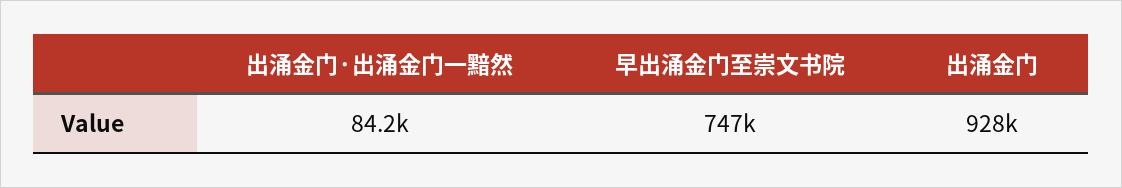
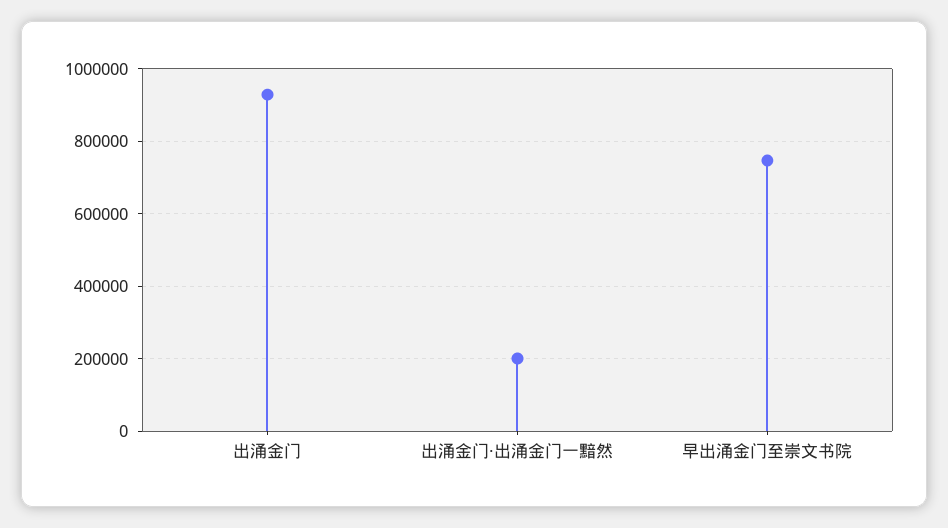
出涌金门·出涌金门一黯然: 84200 -> 200000

